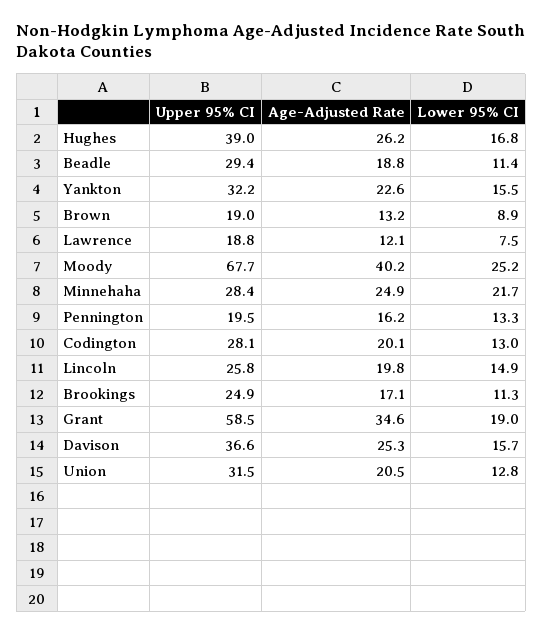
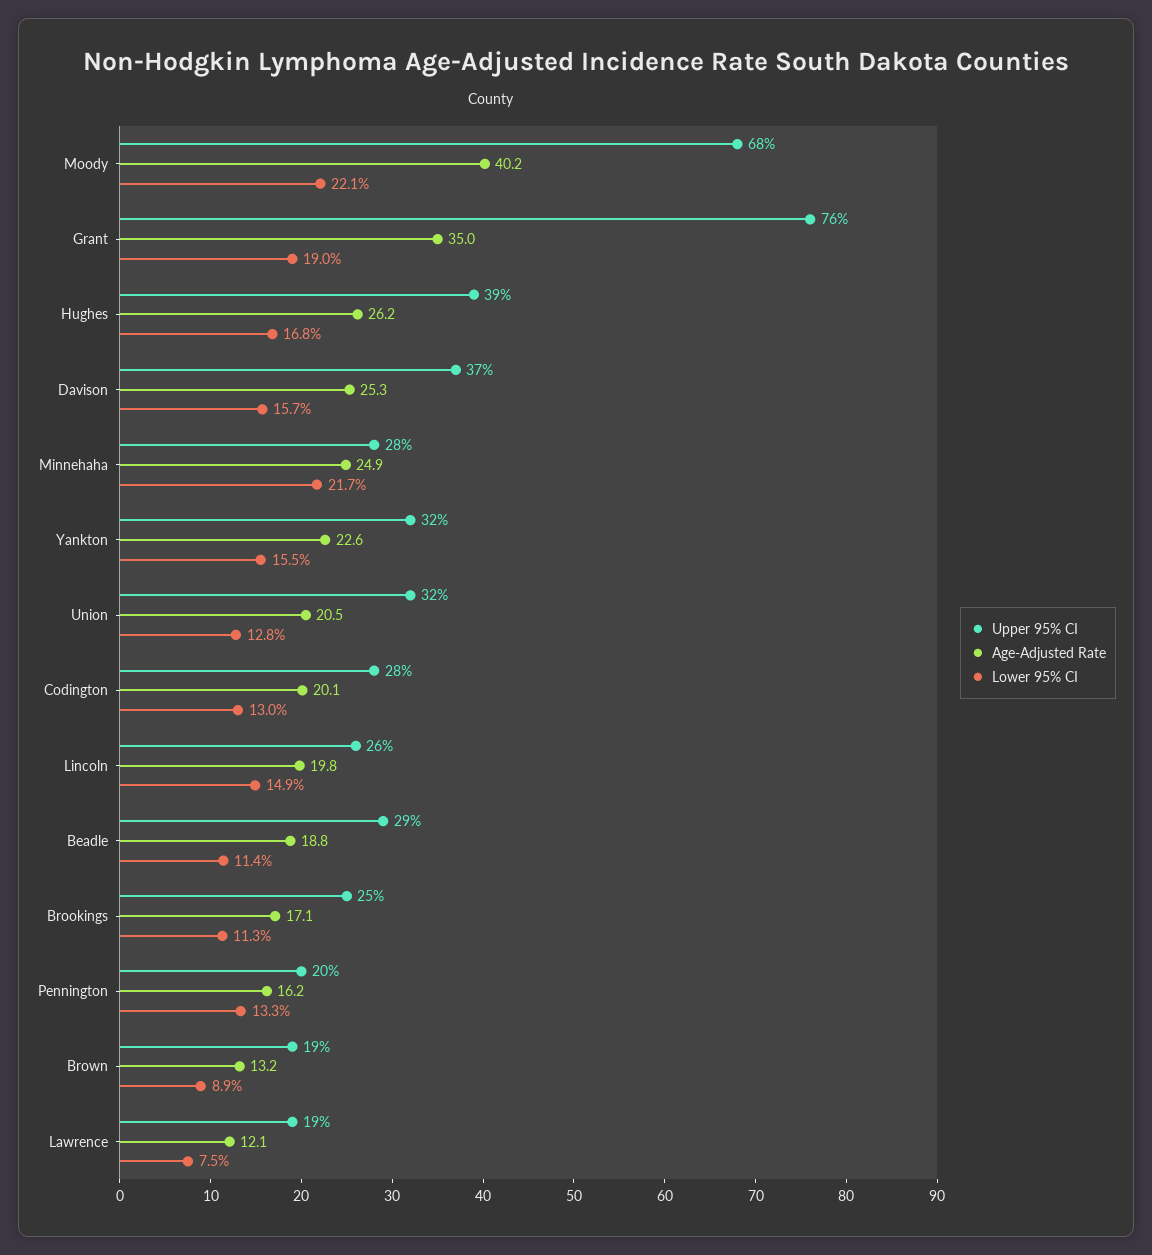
Lower 95% CI, Moody: 25.2 -> 22.1
Upper 95% CI, Grant: 58.5 -> 76
Age-Adjusted Rate, Grant: 34.6 -> 35

